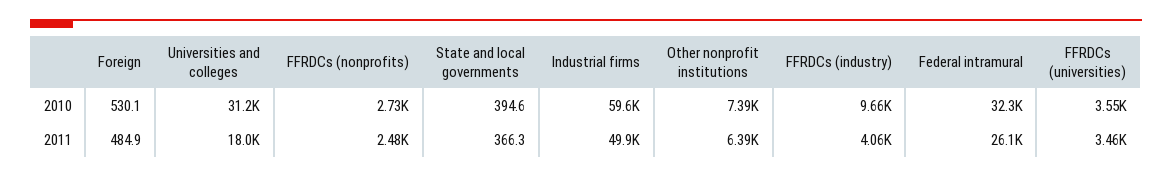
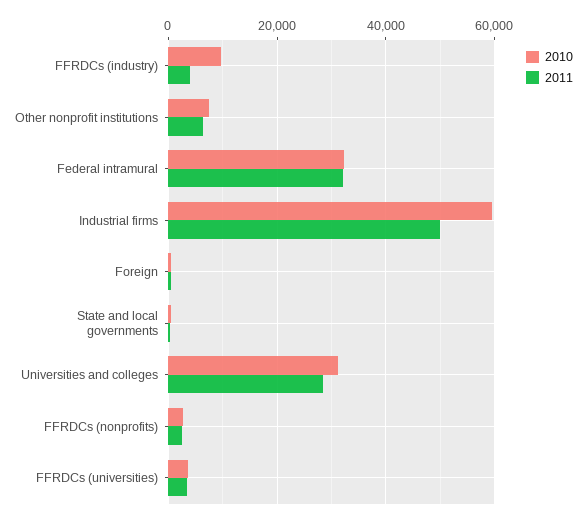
2011, Universities and colleges: 18000 -> 28000
2011, Federal intramural: 26100 -> 32000

